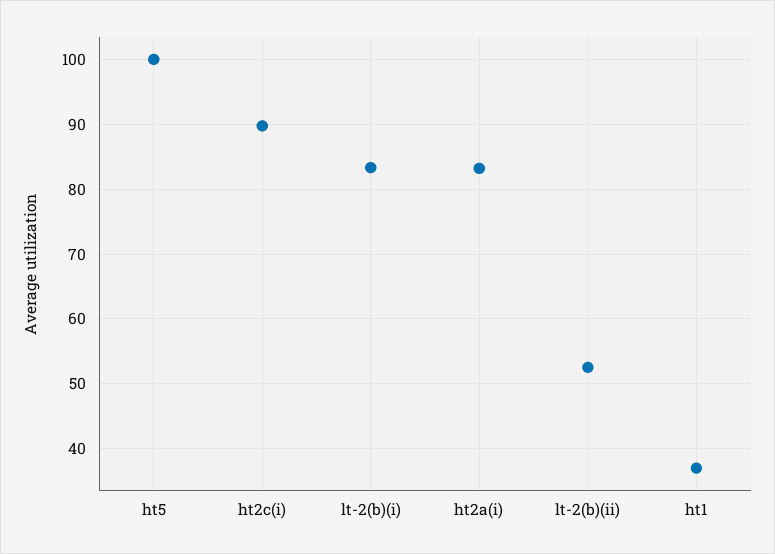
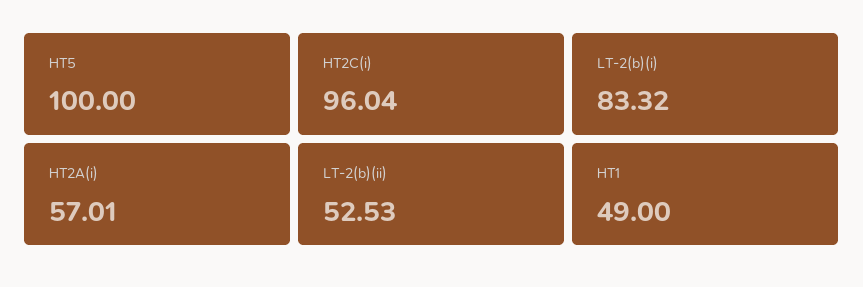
ht2c(i): 90 -> 96.04
ht2a(i): 83 -> 57.01
ht1: 37 -> 49

